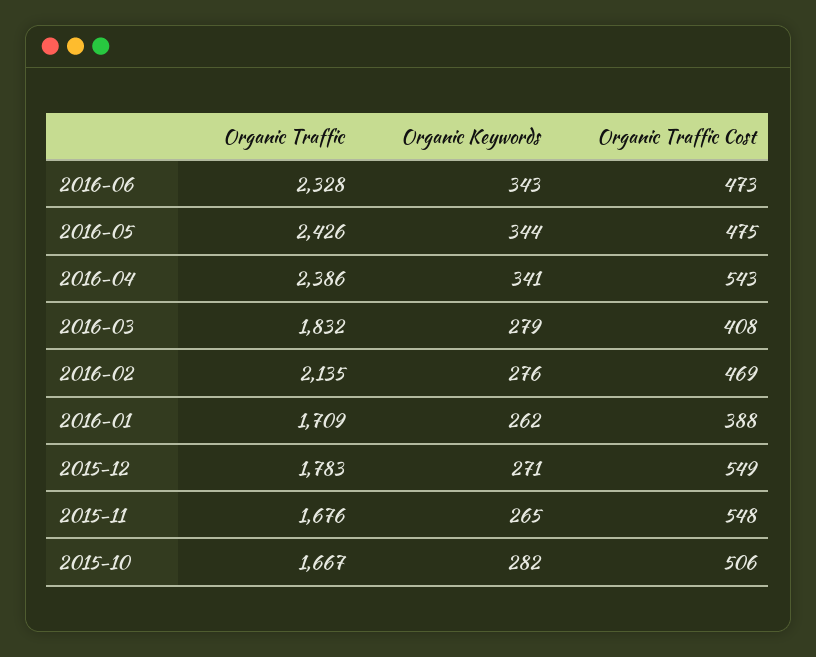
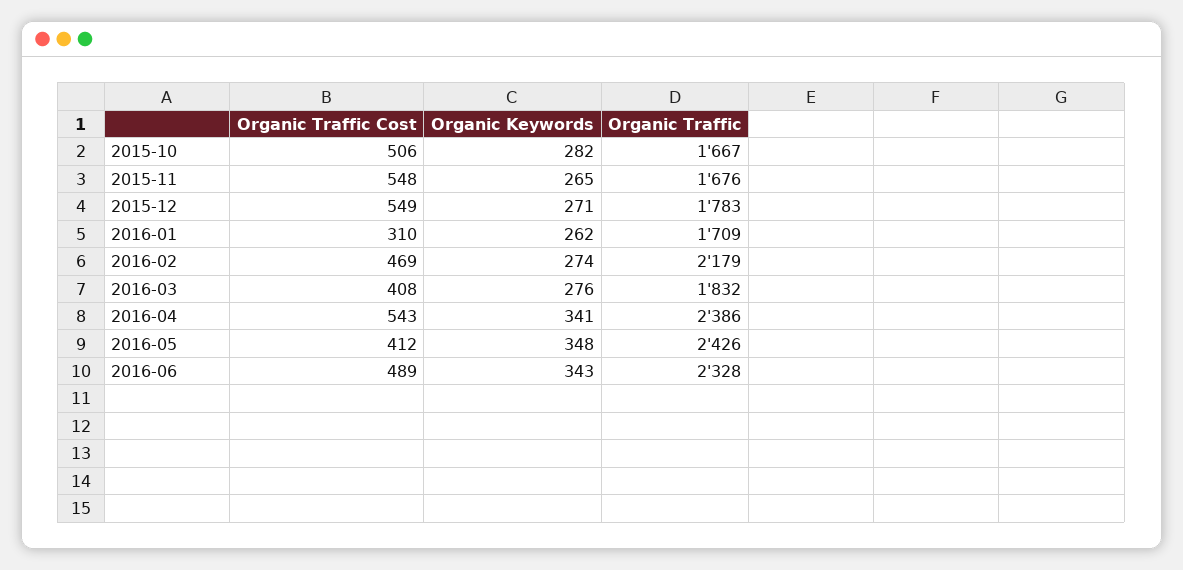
Organic Traffic Cost, 2016-06: 473 -> 489
Organic Keywords, 2016-05: 344 -> 348
Organic Traffic Cost, 2016-05: 475 -> 412
Organic Keywords, 2016-03: 279 -> 276
Organic Traffic, 2016-02: 2135 -> 2179
Organic Keywords, 2016-02: 276 -> 274
Organic Traffic Cost, 2016-01: 388 -> 310

